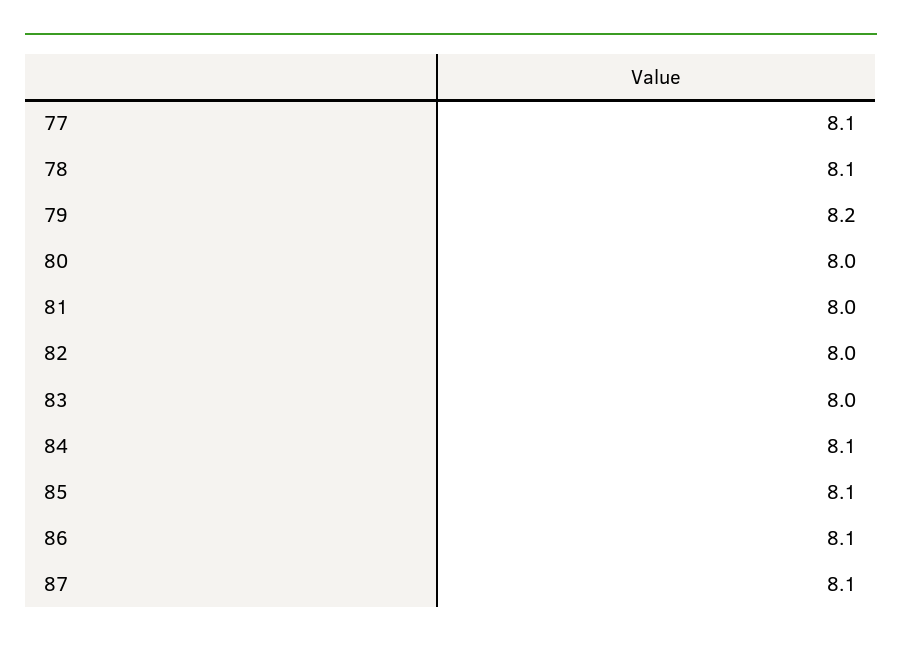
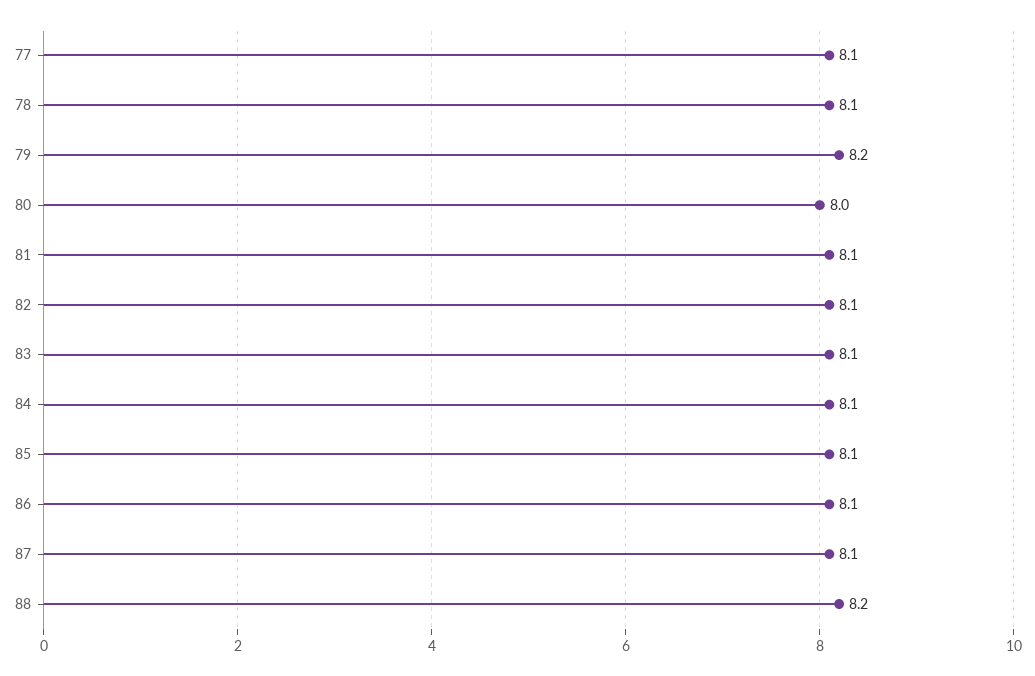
81: 8 -> 8.1
82: 8 -> 8.1
83: 8 -> 8.1
88: none -> 8.2

